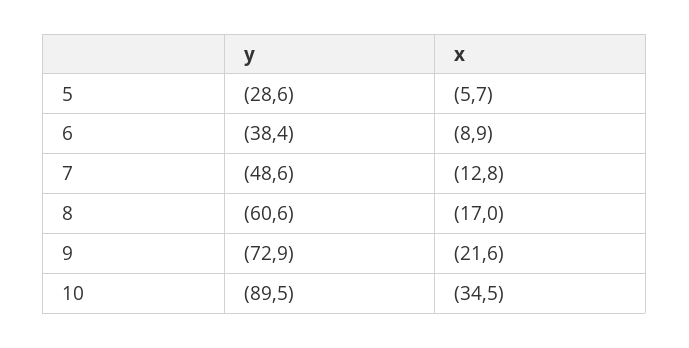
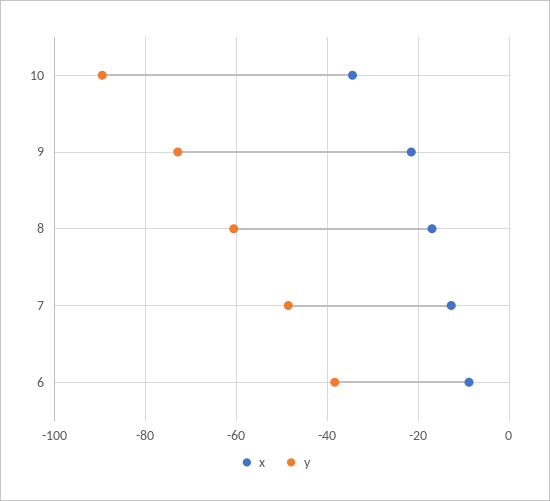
y, 5: -28.6 -> none
x, 5: -5.7 -> none

